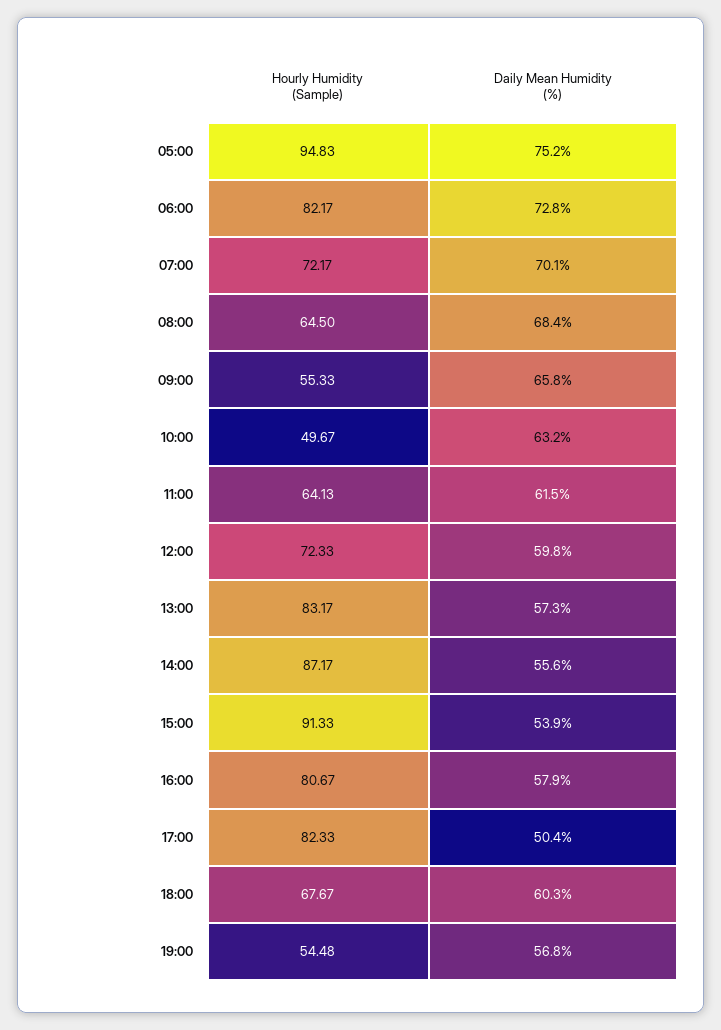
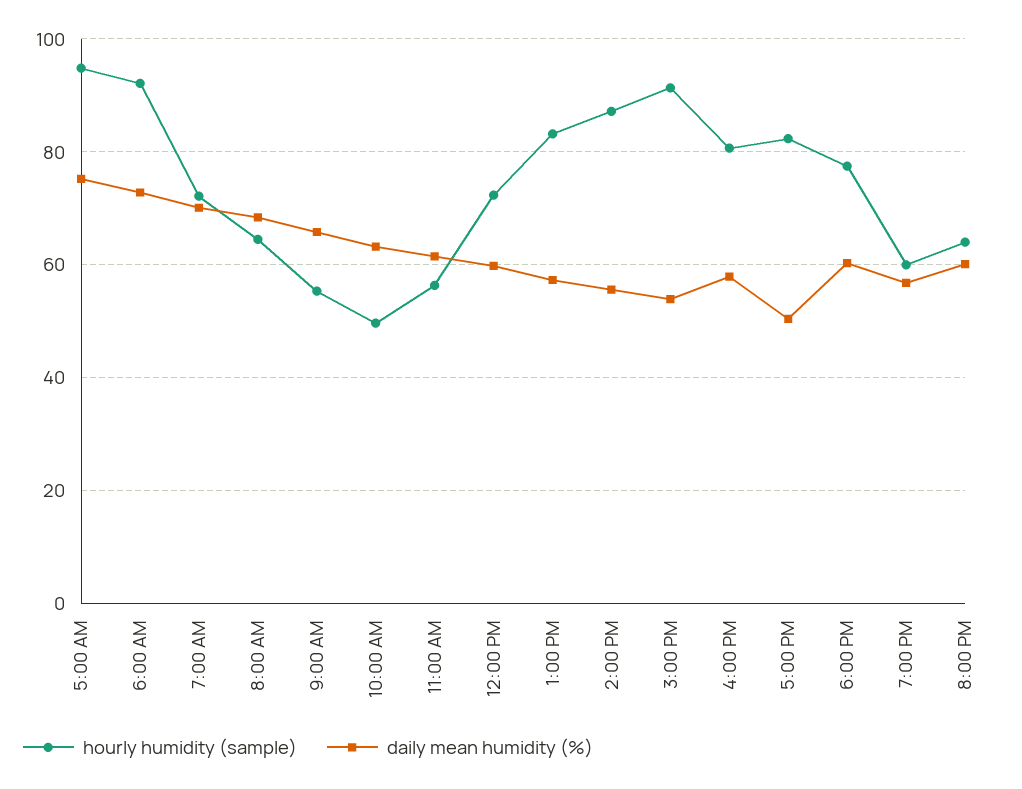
Hourly Humidity (Sample), 06:00: 82.17 -> 92
Hourly Humidity (Sample), 11:00: 64.13 -> 56
Hourly Humidity (Sample), 18:00: 67.67 -> 78
Hourly Humidity (Sample), 19:00: 54.48 -> 60
Hourly Humidity (Sample), 8:00 PM: none -> 64
Daily Mean Humidity (%), 8:00 PM: none -> 60

